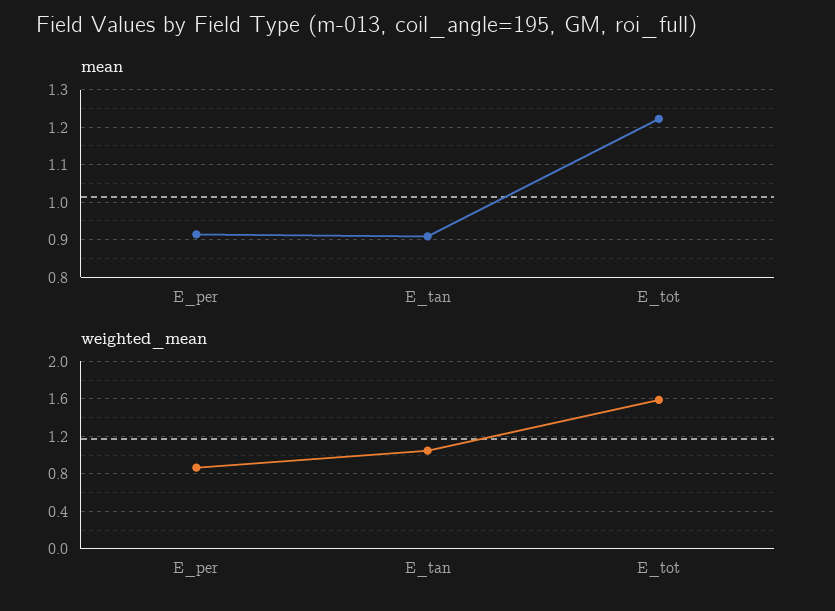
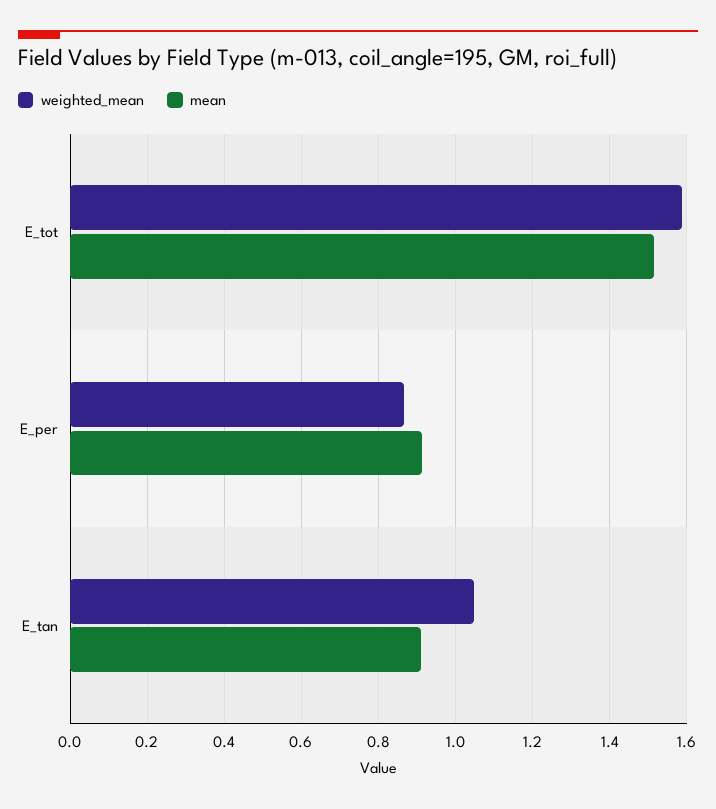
mean, E_tot: 1.22 -> 1.52

